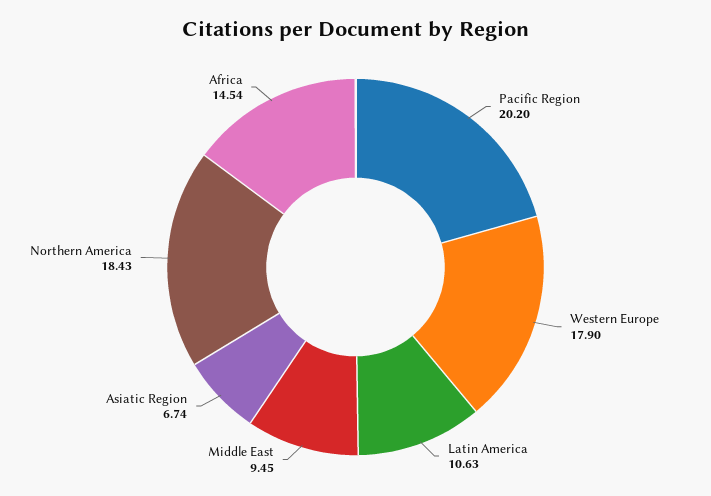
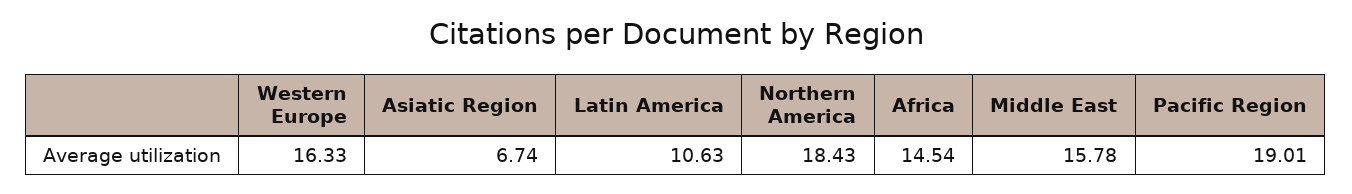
Pacific Region: 20.2 -> 19.01
Western Europe: 17.9 -> 16.33
Middle East: 9.45 -> 15.78

